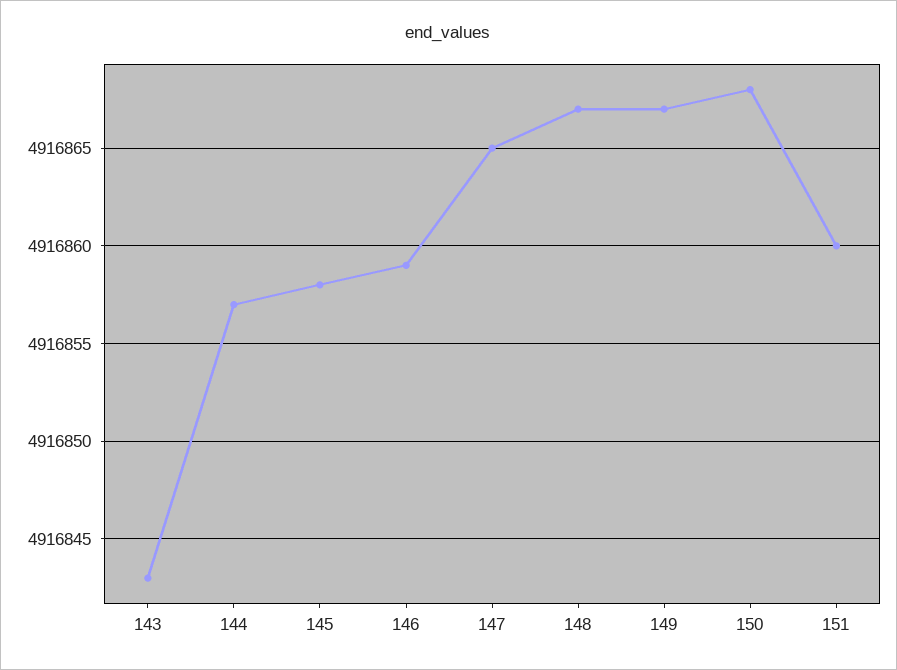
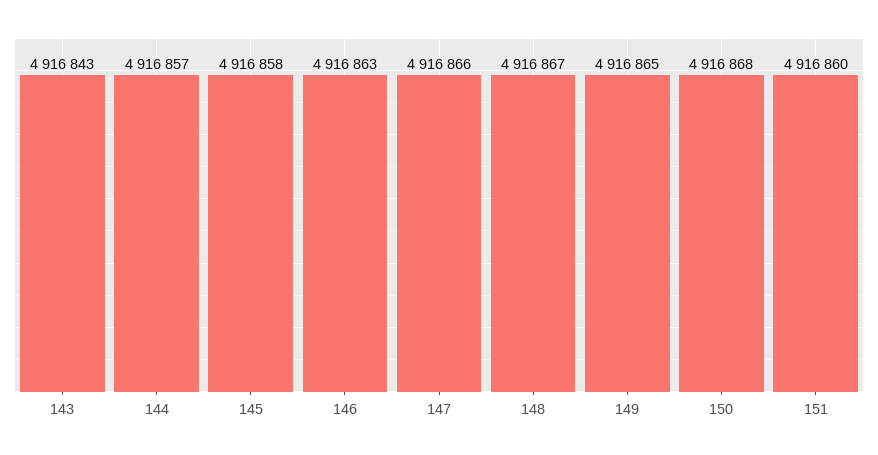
146: 4916859 -> 4916863
147: 4916865 -> 4916866
149: 4916867 -> 4916865

